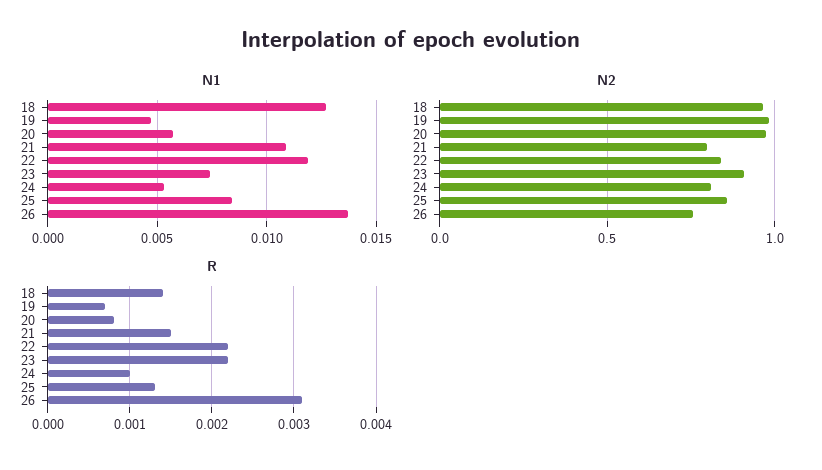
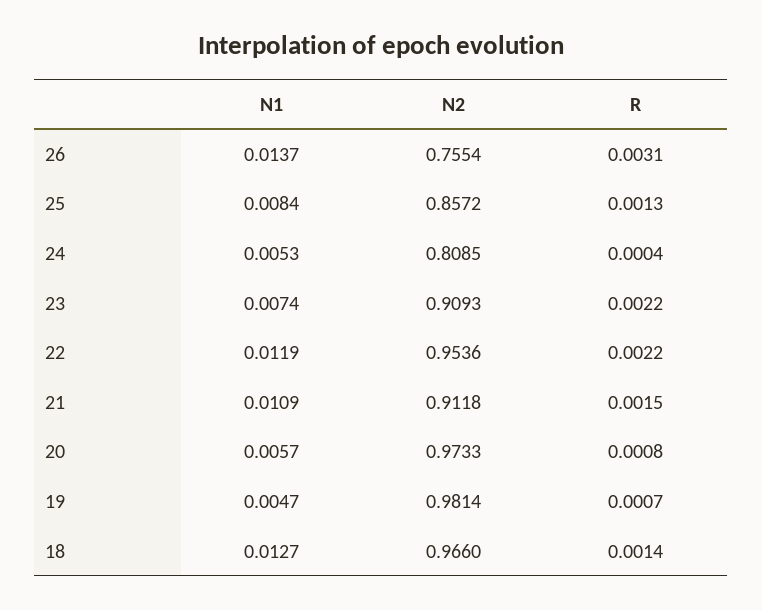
N2, 21: 0.8 -> 0.9118
N2, 22: 0.85 -> 0.9536
R, 24: 0.001 -> 0.0004

